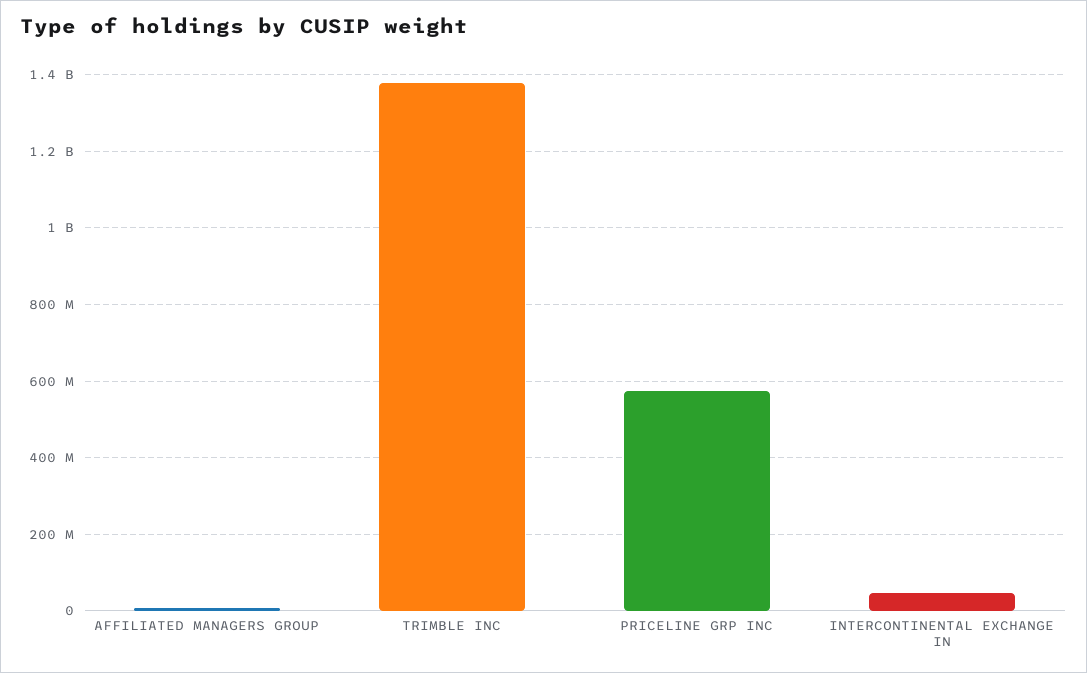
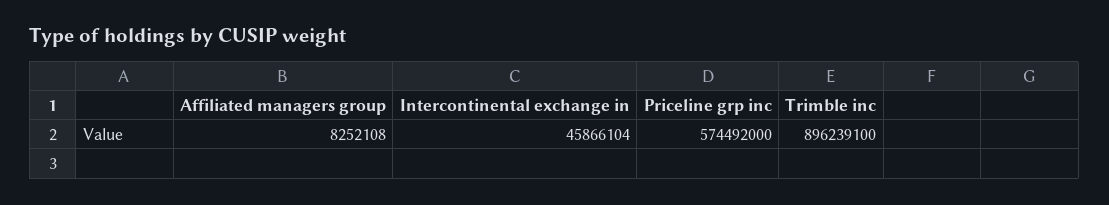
TRIMBLE INC: 1380000000 -> 896239100

